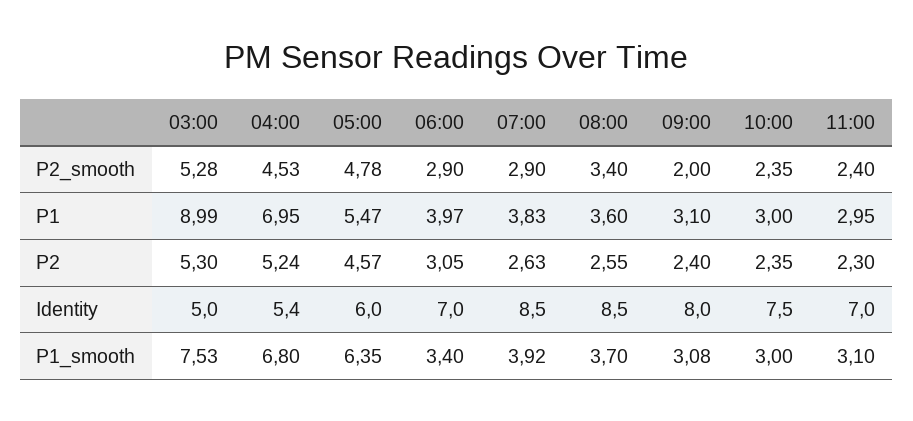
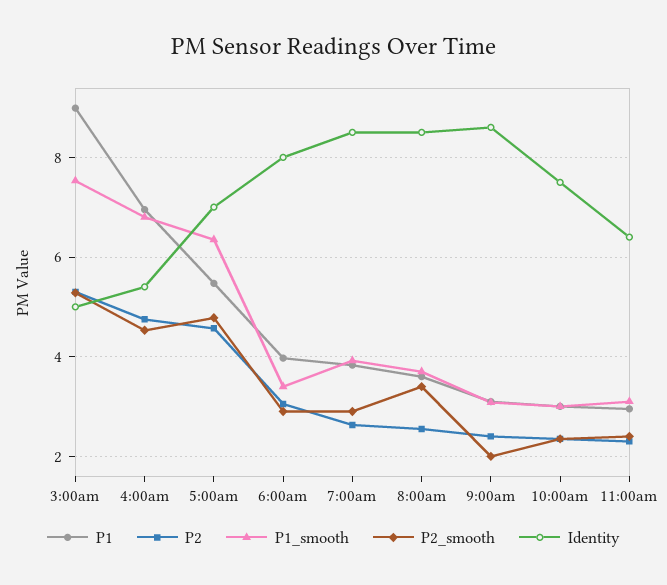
P2, 04:00: 5.24 -> 4.8
Identity, 05:00: 6 -> 7
Identity, 06:00: 7 -> 8
Identity, 09:00: 8 -> 8.6
Identity, 11:00: 7 -> 6.4

